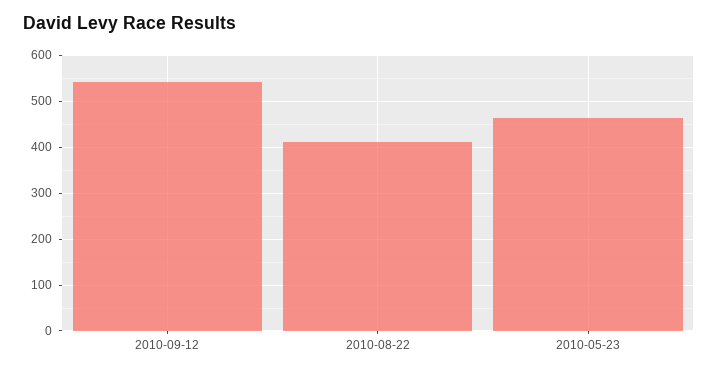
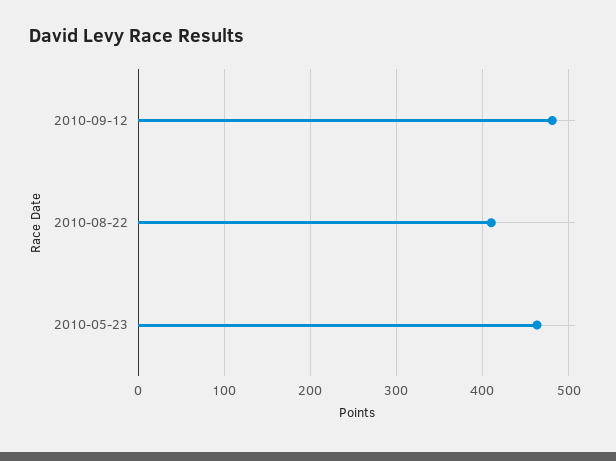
2010-09-12: 540 -> 480

